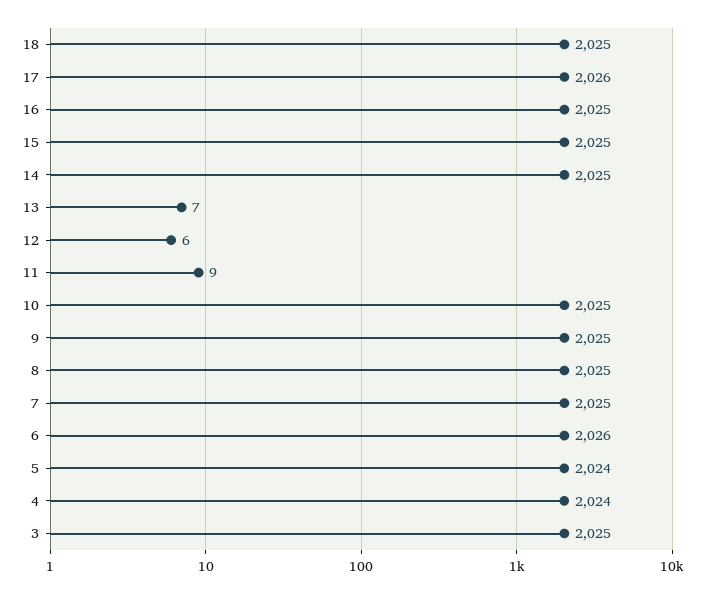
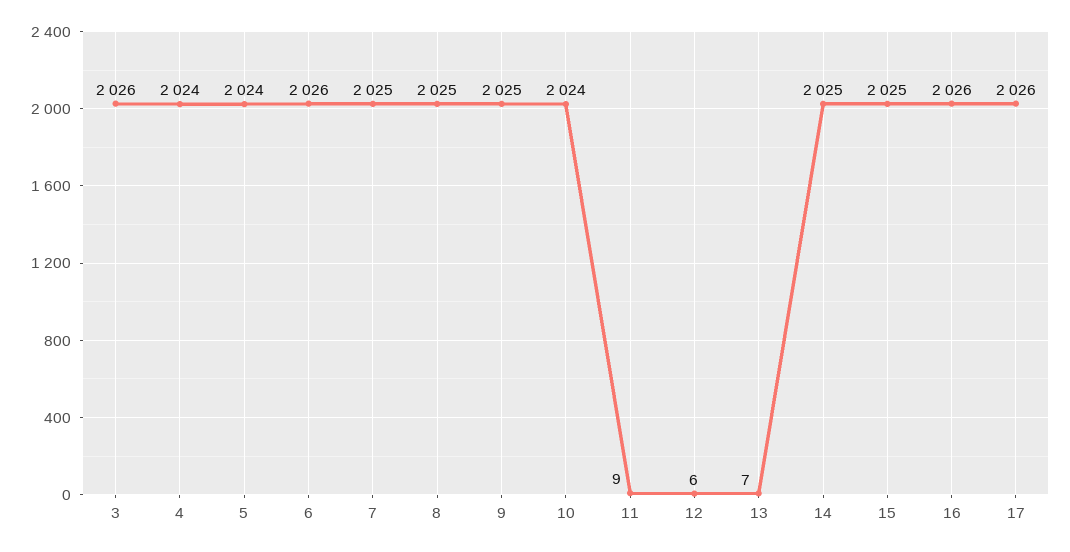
18: 2025 -> none
16: 2025 -> 2026
10: 2025 -> 2024
3: 2025 -> 2026

